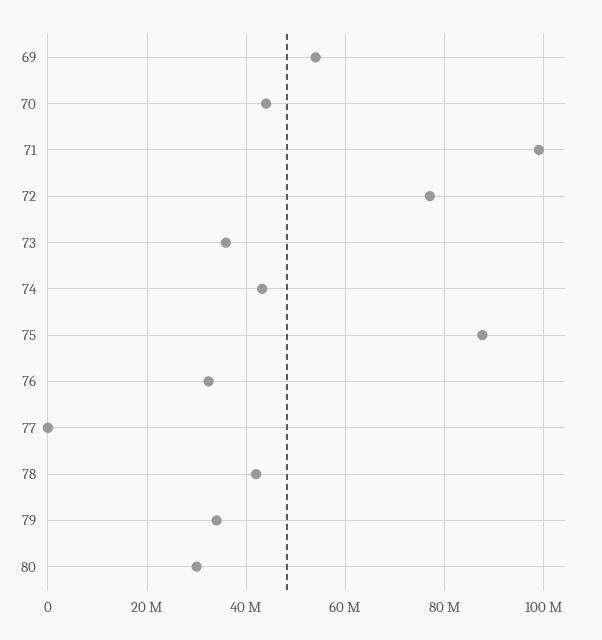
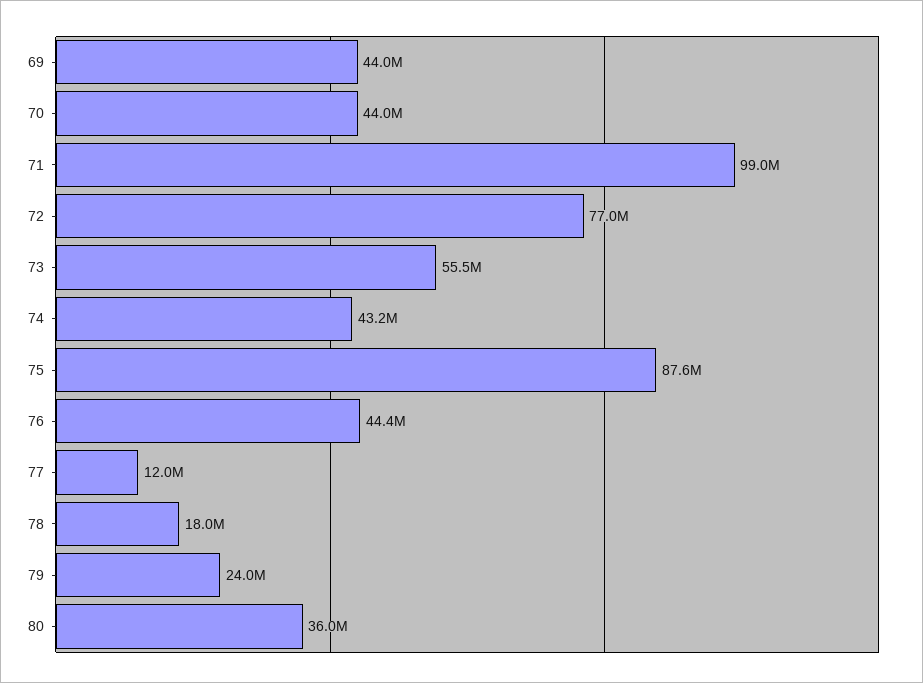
69: 54000000 -> 44000000
73: 36000000 -> 55500000
76: 32000000 -> 44400000
77: 0 -> 12000000
78: 42000000 -> 18000000
79: 34000000 -> 24000000
80: 30000000 -> 36000000

